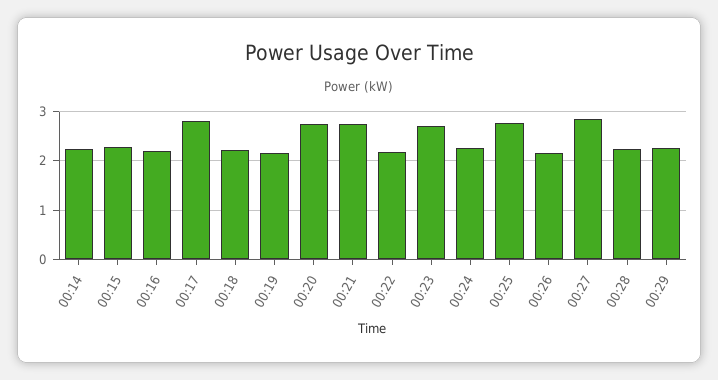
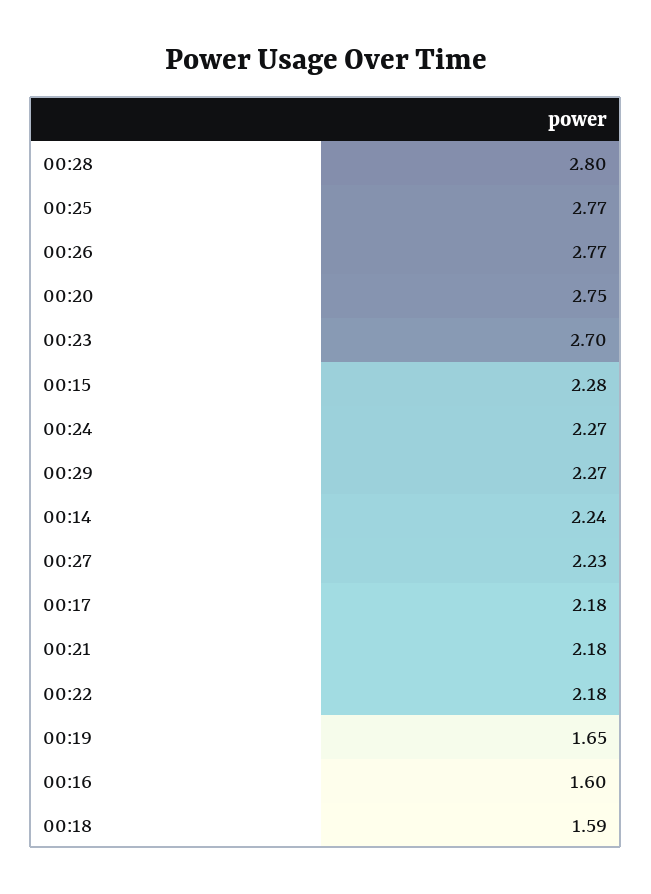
00:16: 2.2 -> 1.6
00:17: 2.8 -> 2.18
00:18: 2.2 -> 1.59
00:19: 2.2 -> 1.65
00:21: 2.8 -> 2.18
00:26: 2.2 -> 2.77
00:27: 2.8 -> 2.23
00:28: 2.2 -> 2.8

